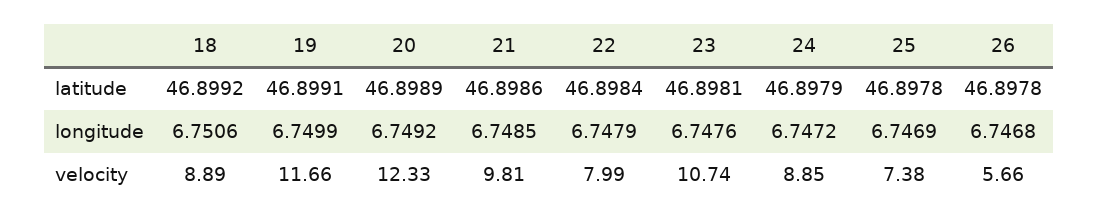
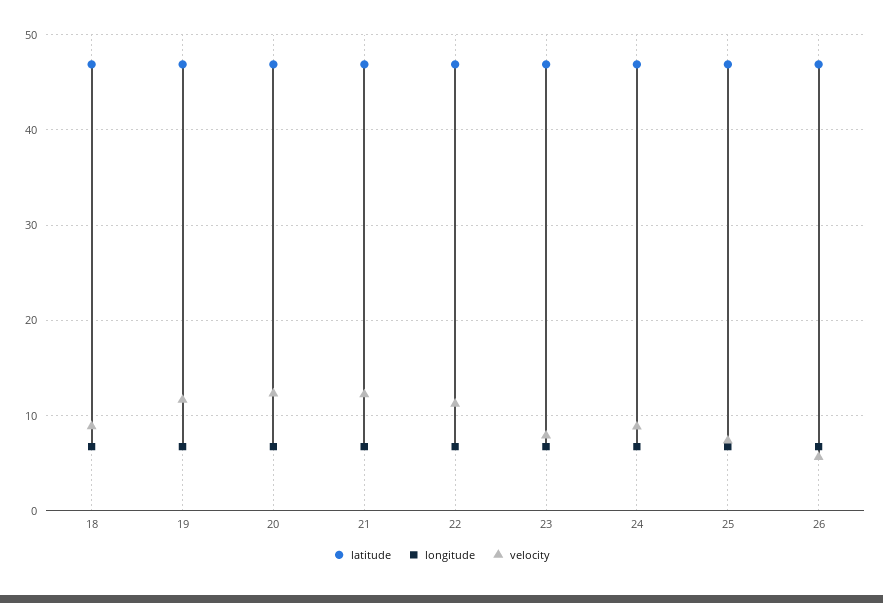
velocity, 21: 9.81 -> 12
velocity, 22: 7.99 -> 11
velocity, 23: 10.74 -> 8

